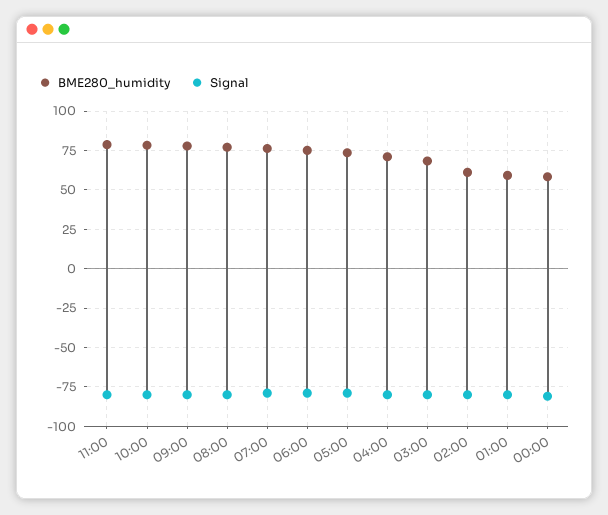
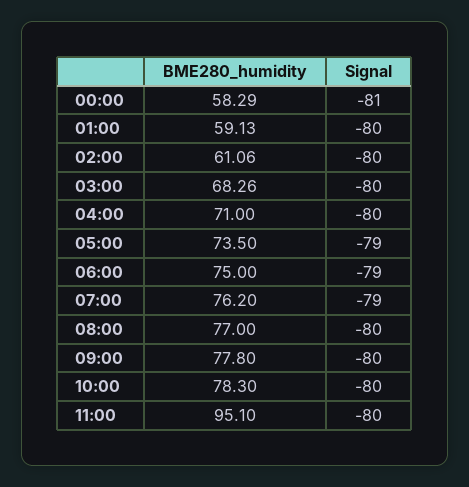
BME280_humidity, 11:00: 80 -> 95.1

